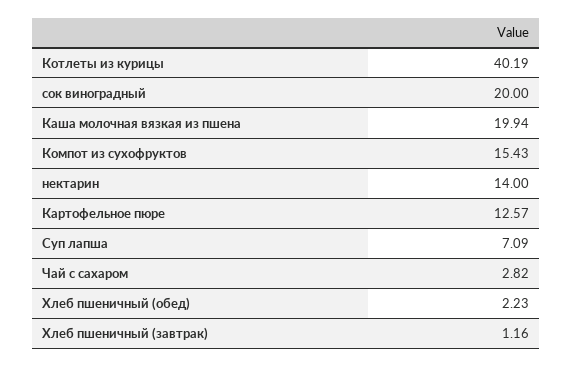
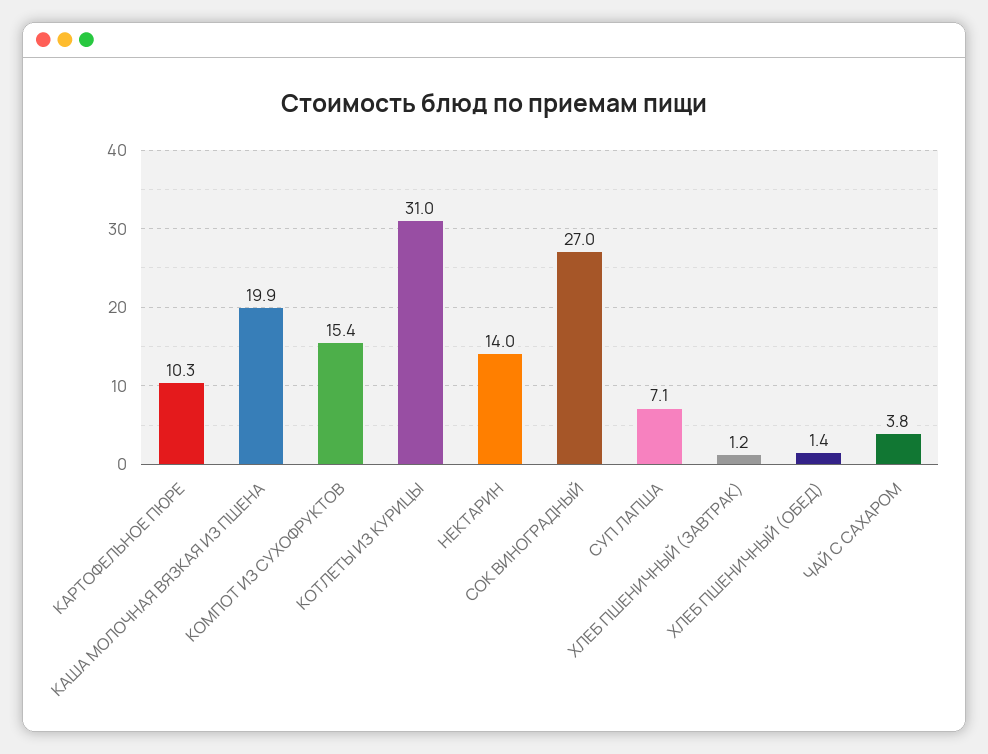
Котлеты из курицы: 40.19 -> 31
сок виноградный: 20 -> 27
Картофельное пюре: 12.57 -> 10.3
Чай с сахаром: 2.82 -> 3.8
Хлеб пшеничный (обед): 2.23 -> 1.4

